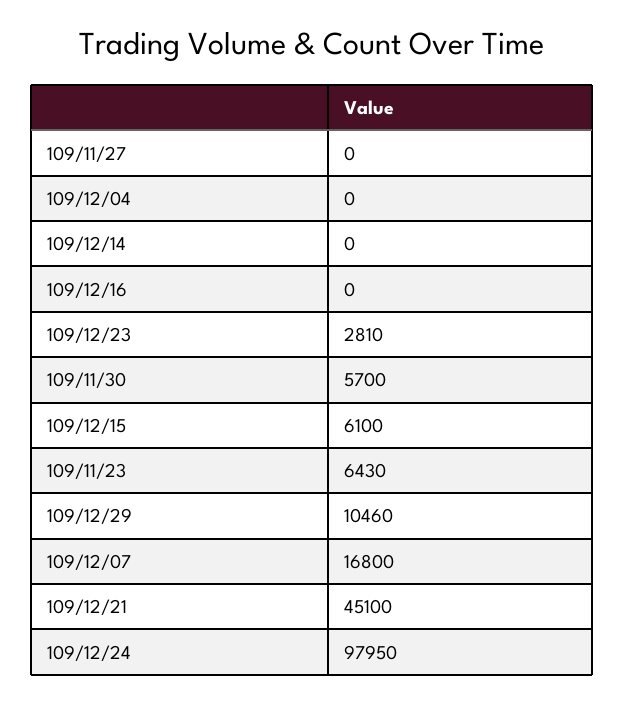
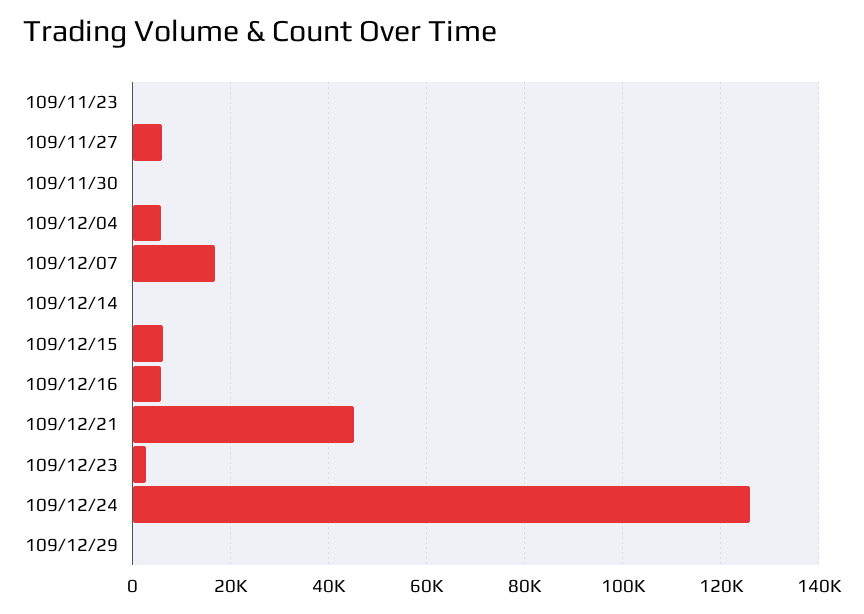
109/11/27: 0 -> 6000
109/12/04: 0 -> 6000
109/12/16: 0 -> 6000
109/11/30: 5700 -> 0
109/11/23: 6430 -> 0
109/12/29: 10460 -> 0
109/12/24: 97950 -> 126000

